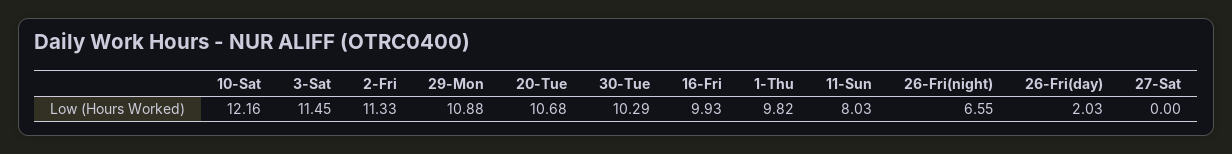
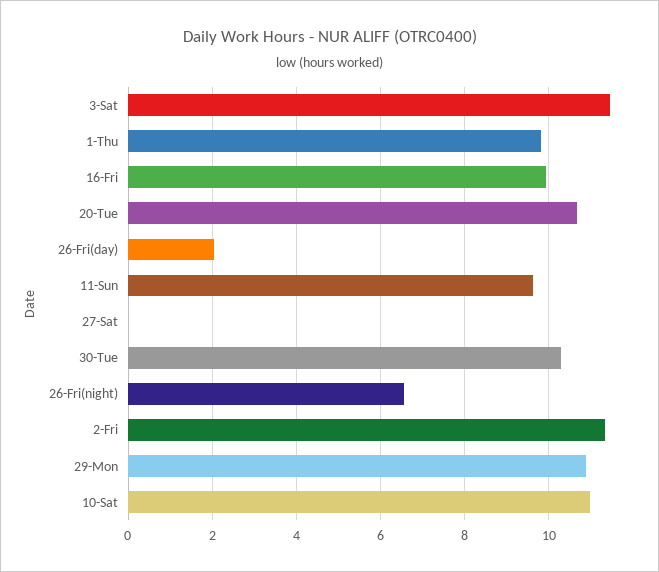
10-Sat: 12.16 -> 11
11-Sun: 8.03 -> 9.6

